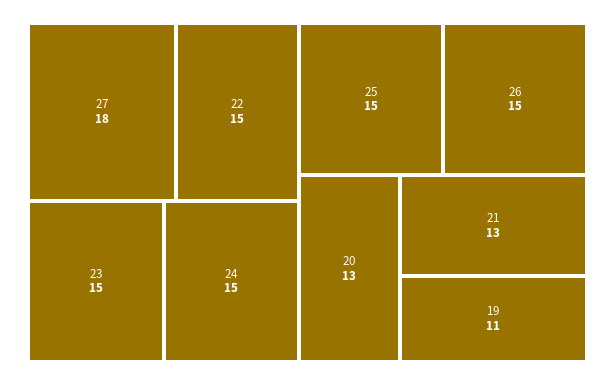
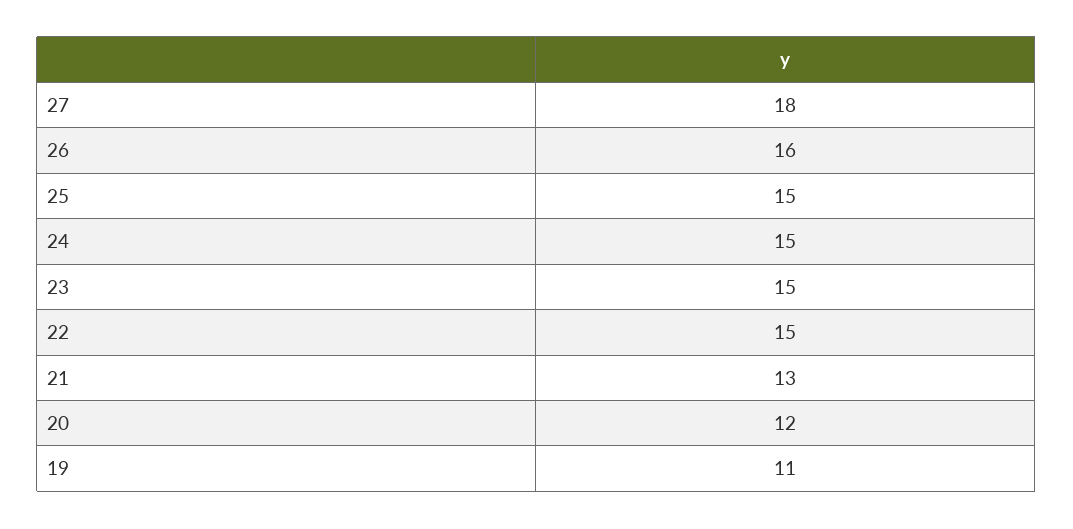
26: 15 -> 16
20: 13 -> 12

